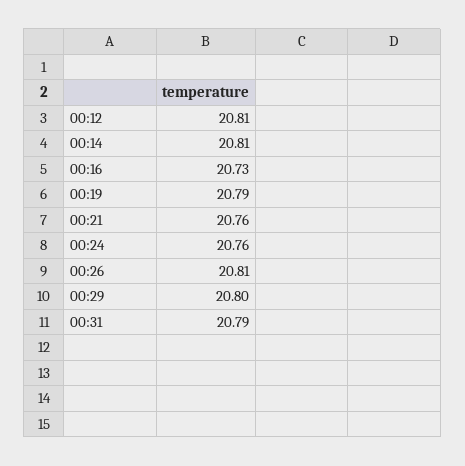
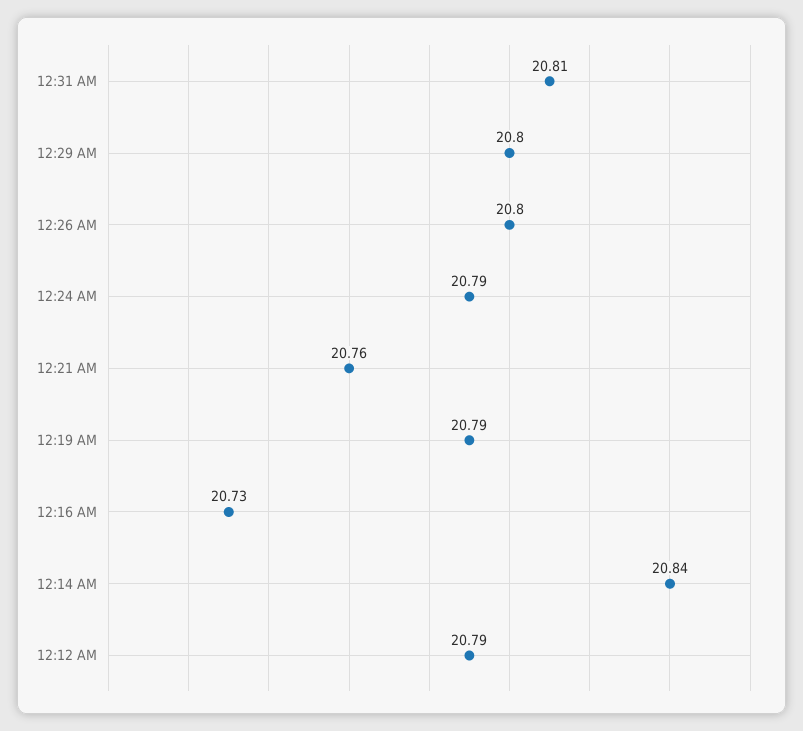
00:12: 20.81 -> 20.79
00:14: 20.81 -> 20.84
00:24: 20.76 -> 20.79
00:26: 20.81 -> 20.8
00:31: 20.79 -> 20.81

